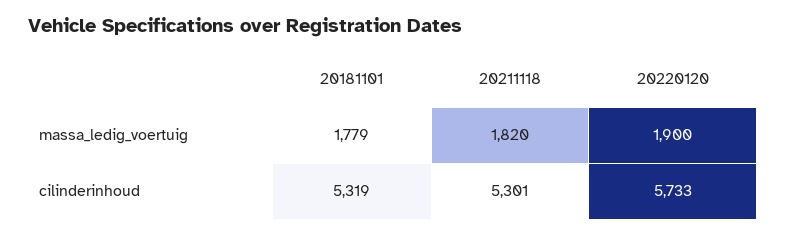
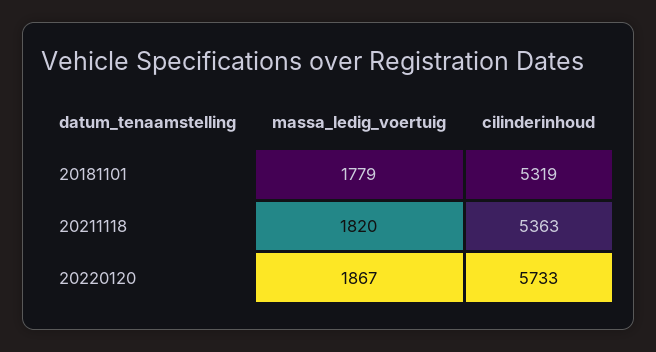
20220120, massa_ledig_voertuig: 1900 -> 1867
20211118, cilinderinhoud: 5301 -> 5363

